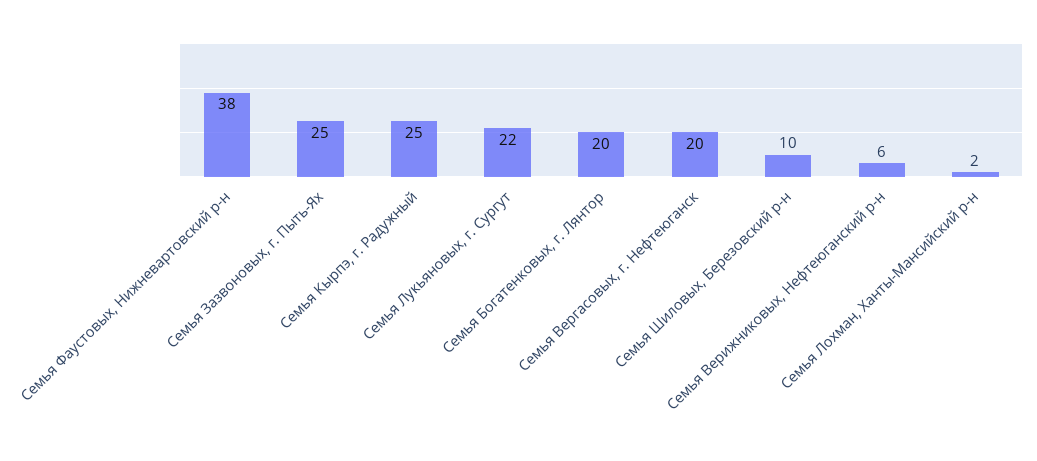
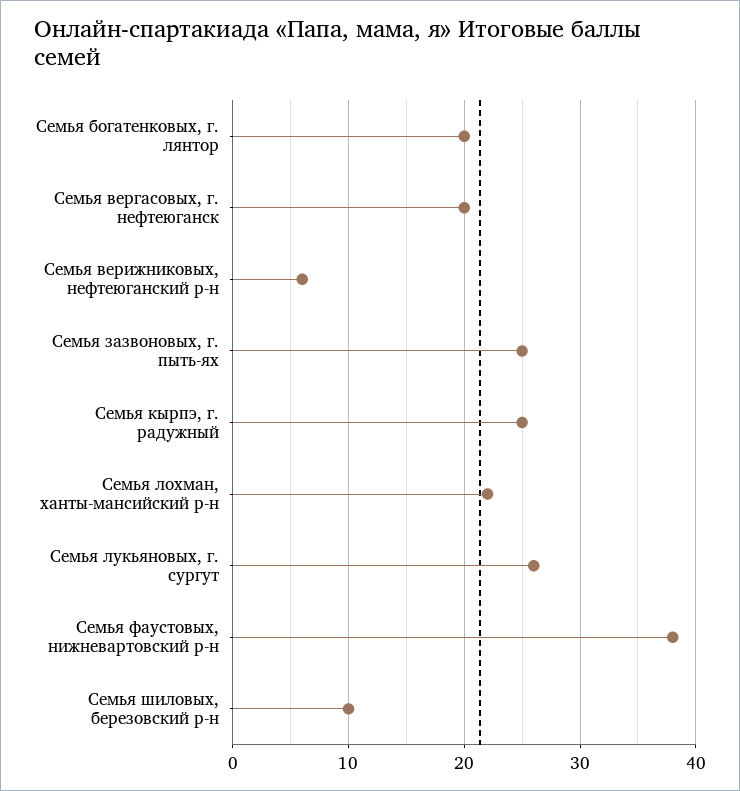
Семья Лукьяновых, г. Сургут: 22 -> 26
Семья Лохман, Ханты-Мансийский р-н: 2 -> 22

